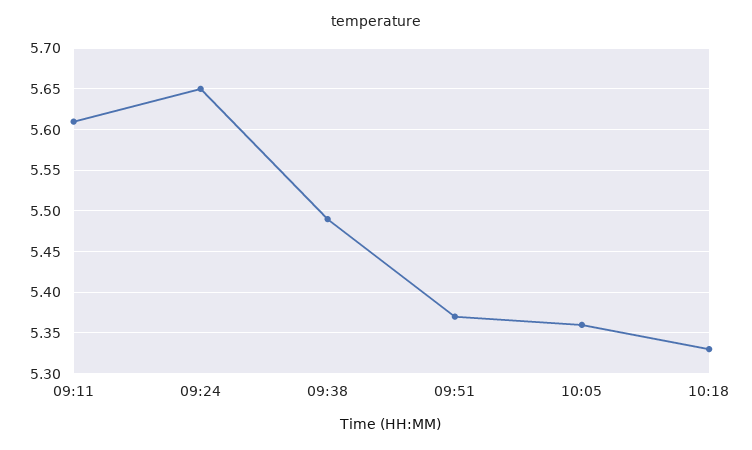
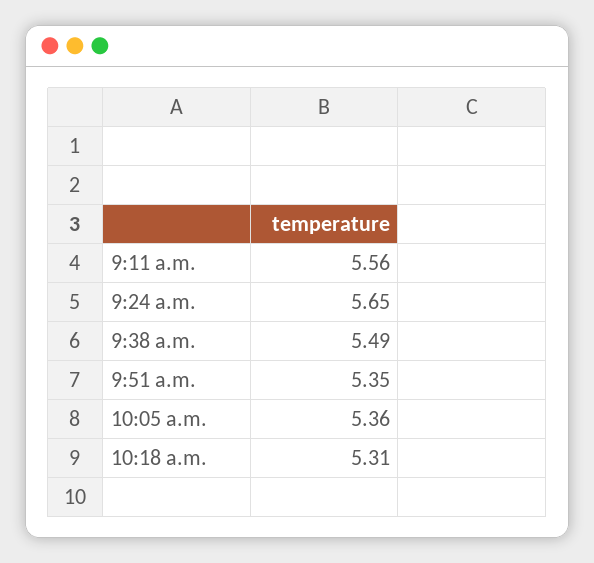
09:11: 5.61 -> 5.56
09:51: 5.37 -> 5.35
10:18: 5.33 -> 5.31

